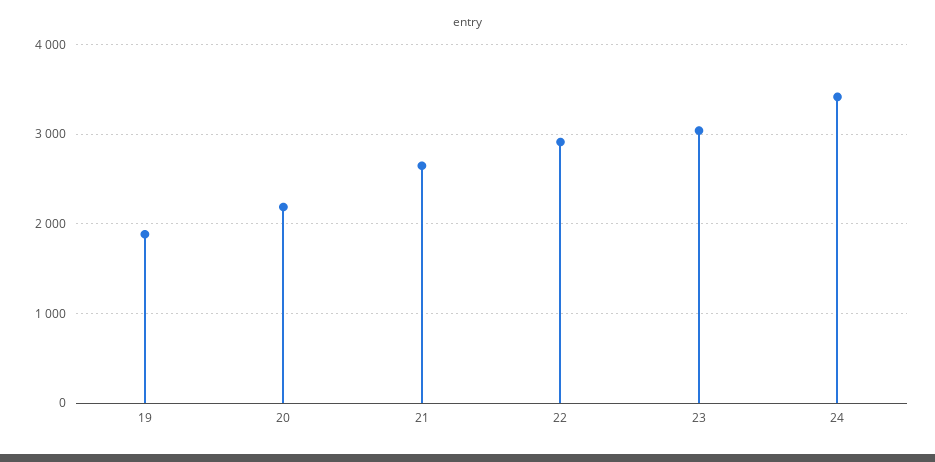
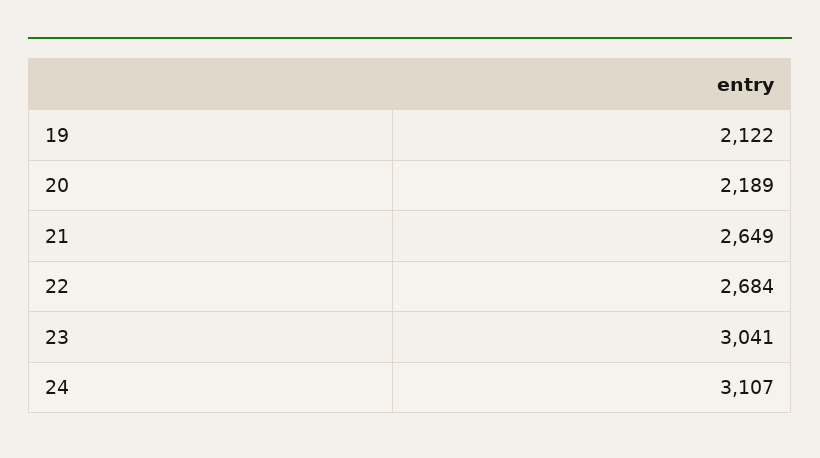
19: 1900 -> 2122
22: 2900 -> 2684
24: 3400 -> 3107

